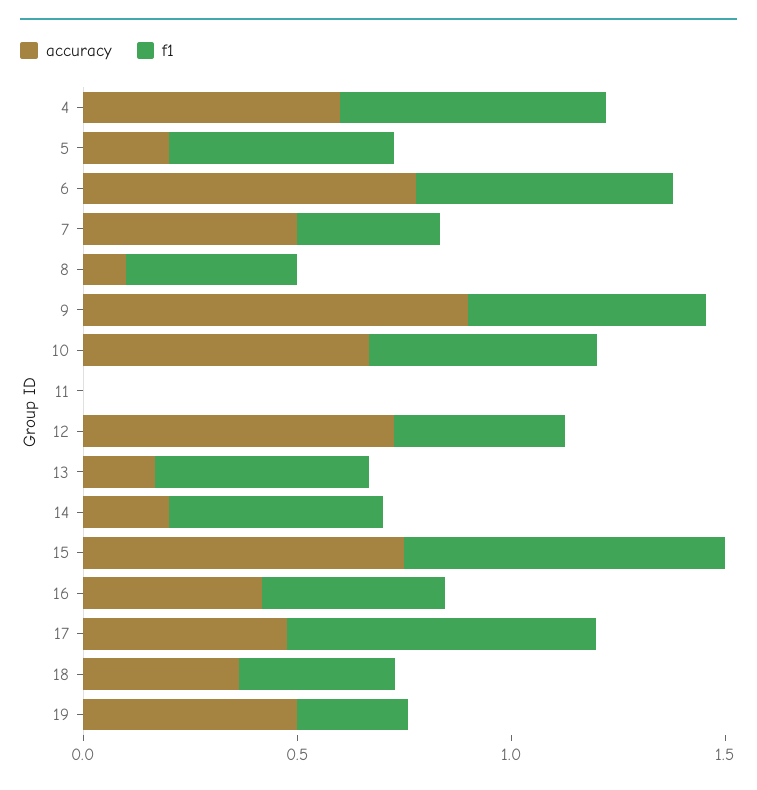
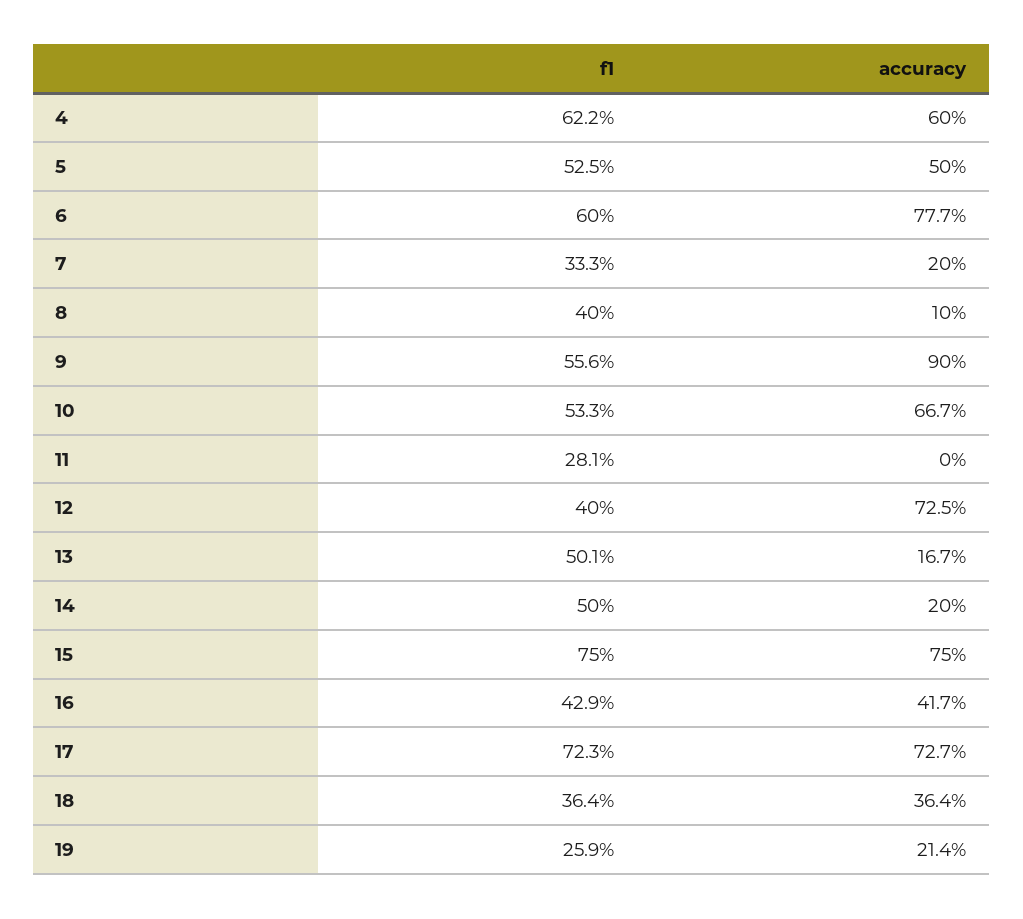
accuracy, 5: 0.2 -> 0.5
accuracy, 7: 0.5 -> 0.2
f1, 11: 0 -> 0.281
accuracy, 17: 0.5 -> 0.727
accuracy, 19: 0.5 -> 0.214

